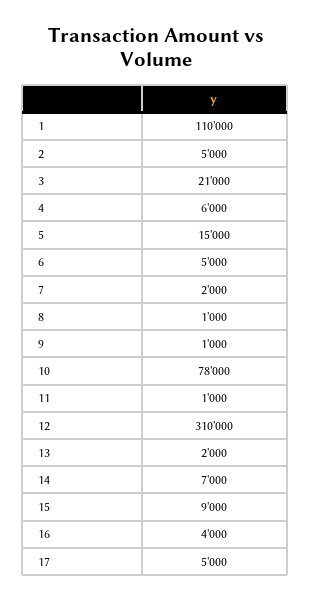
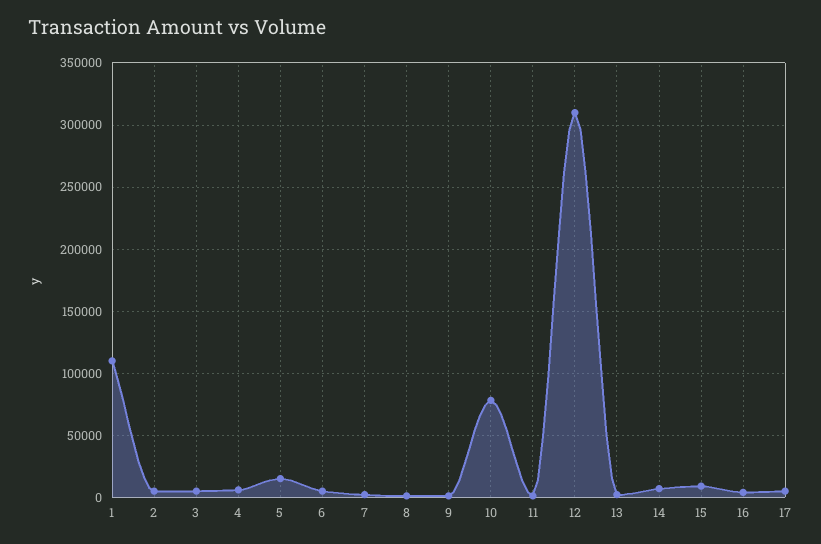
3: 21000 -> 5000

